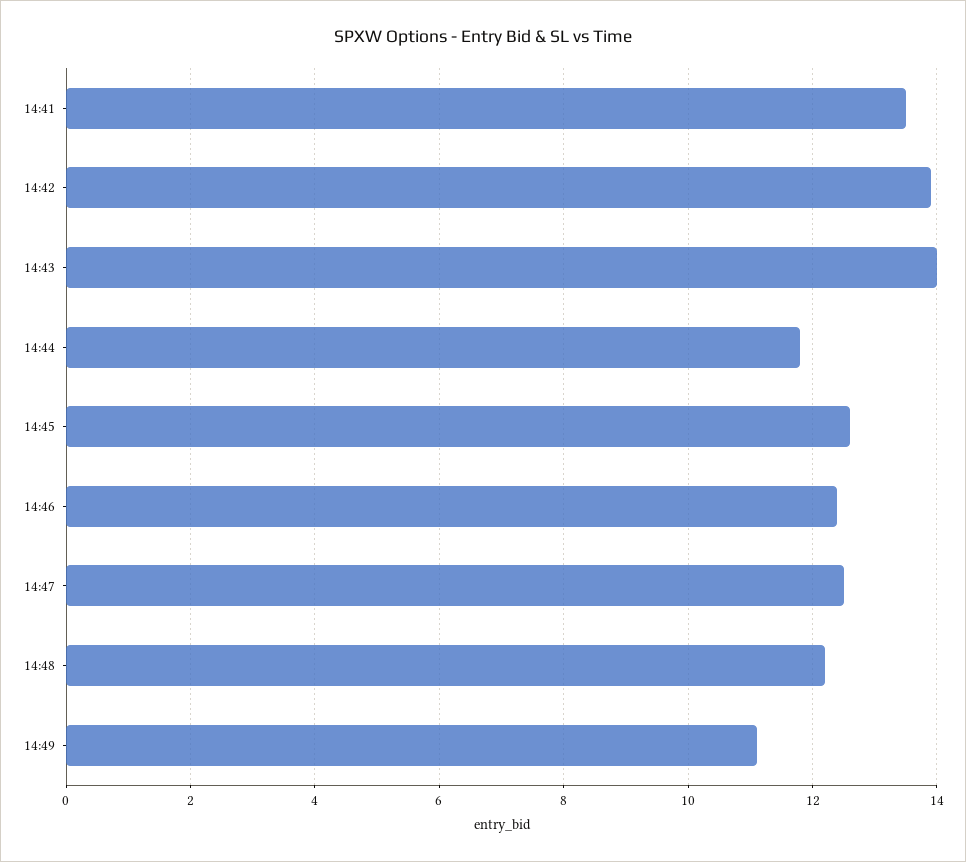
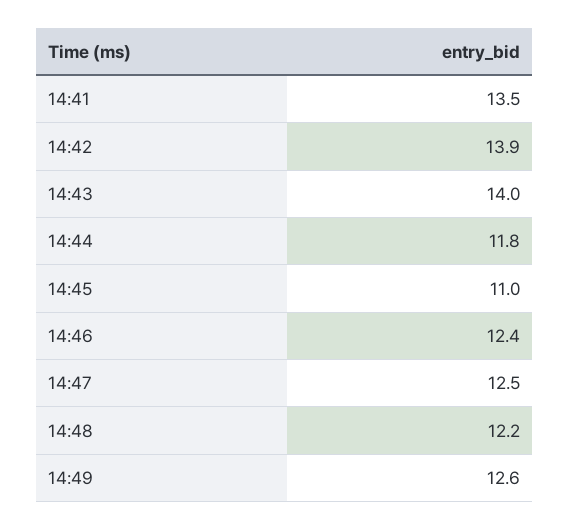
14:45: 12.5 -> 11
14:49: 11 -> 12.6

